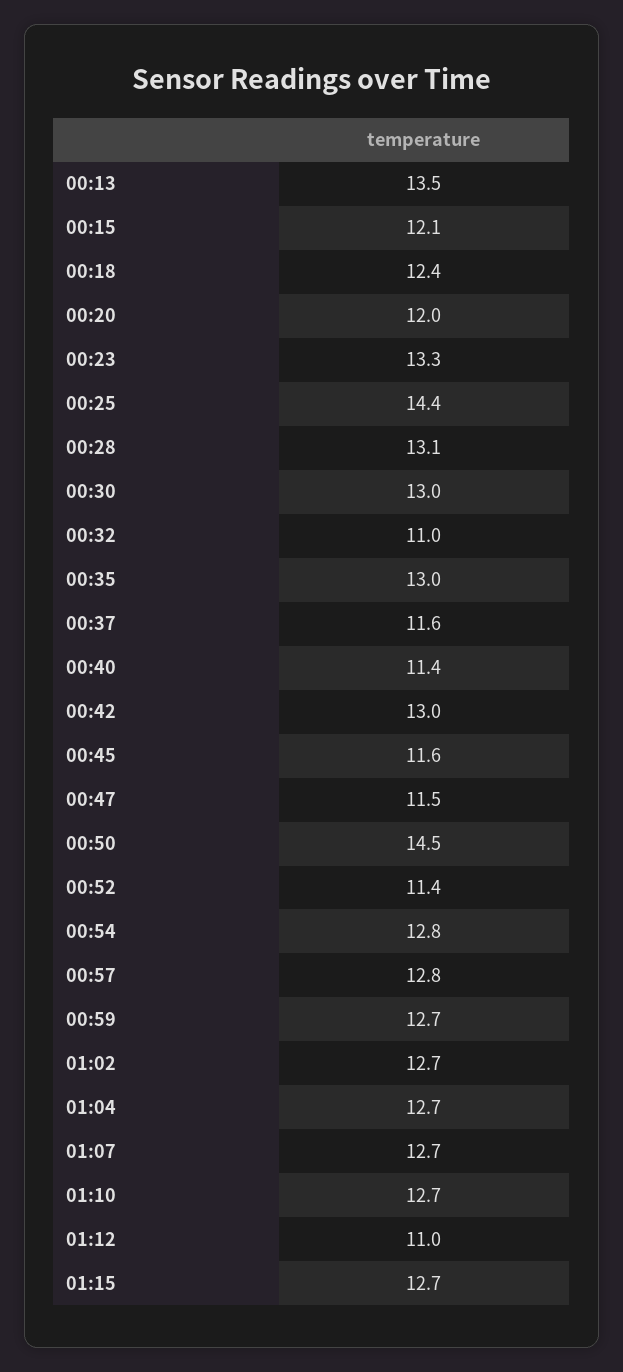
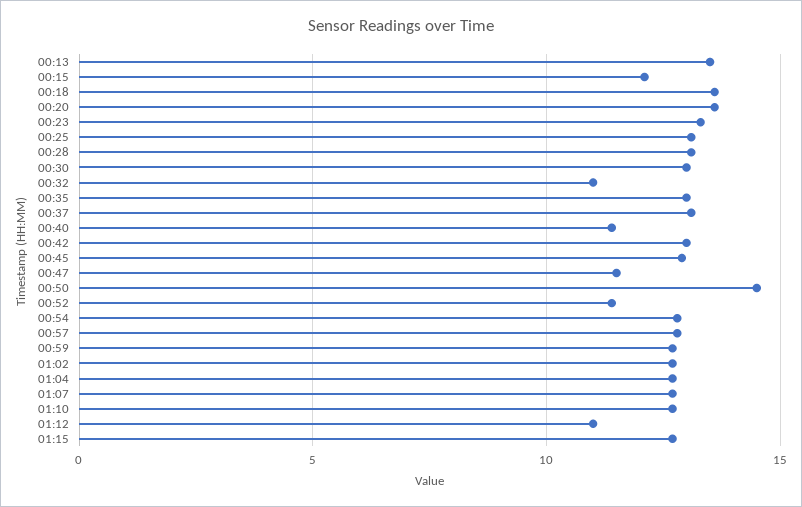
00:18: 12.4 -> 13.5
00:20: 12 -> 13.5
00:25: 14.4 -> 13
00:37: 11.6 -> 13
00:45: 11.6 -> 13

